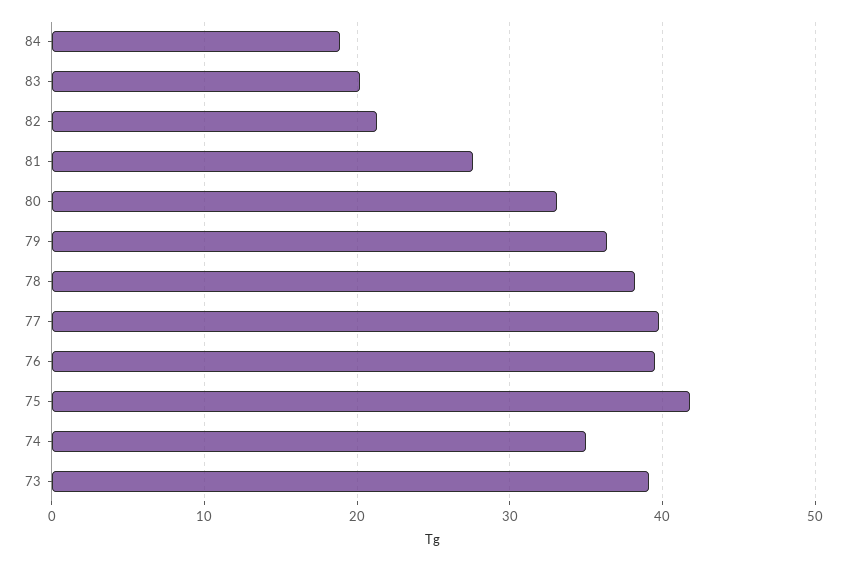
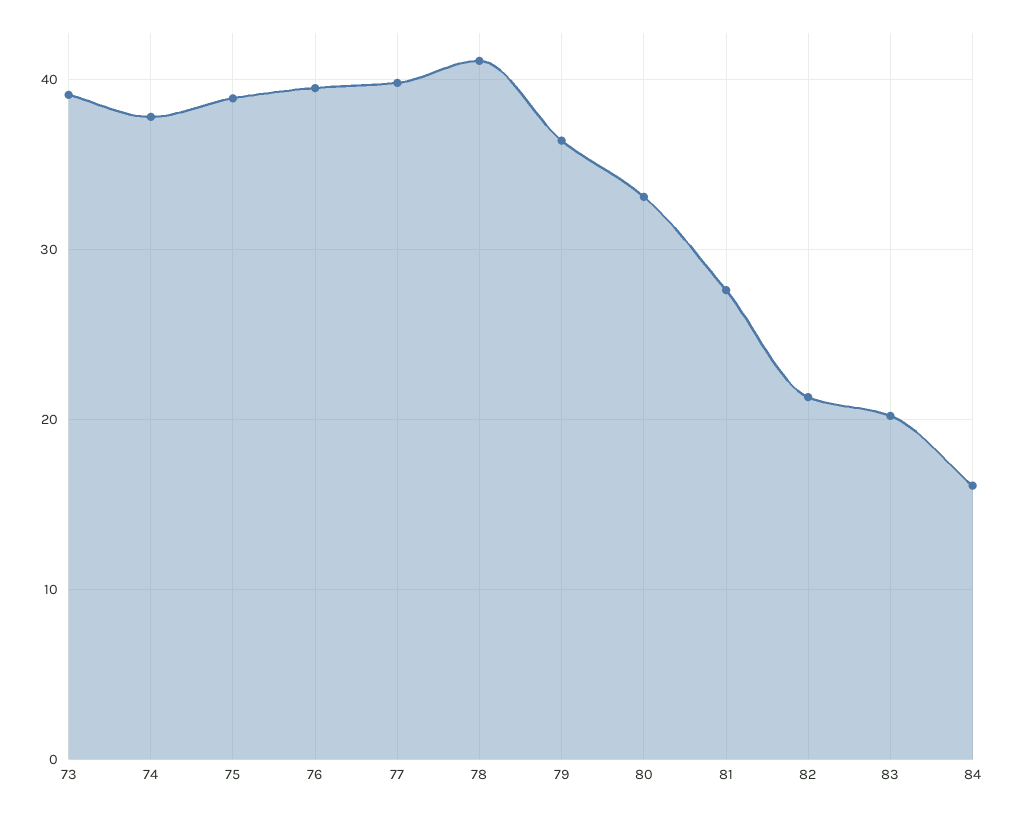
84: 19 -> 16
78: 38 -> 41
75: 42 -> 39
74: 35 -> 38

